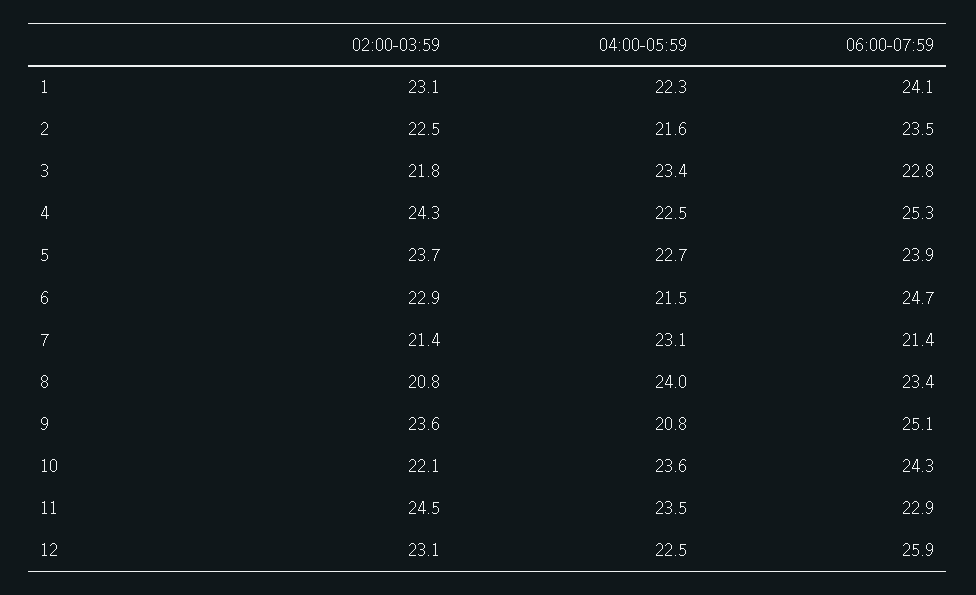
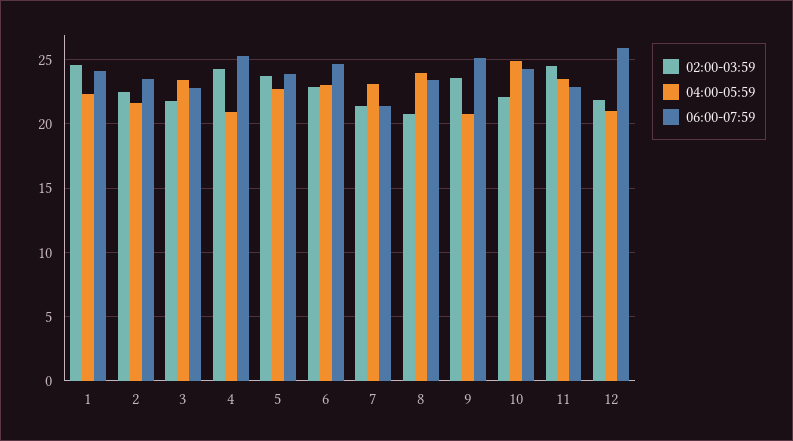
02:00-03:59, 1: 23.1 -> 24.5
04:00-05:59, 4: 22.5 -> 21
04:00-05:59, 6: 21.5 -> 23
04:00-05:59, 10: 23.6 -> 25
02:00-03:59, 12: 23.1 -> 22
04:00-05:59, 12: 22.5 -> 21

